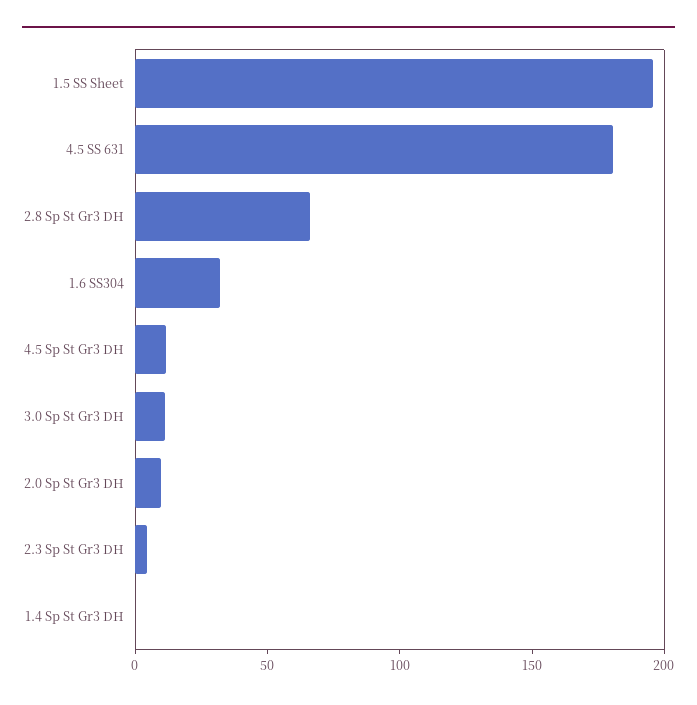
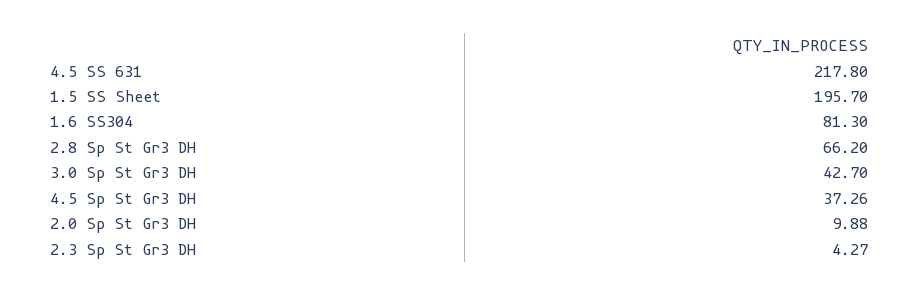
4.5 SS 631: 180 -> 217.8
1.6 SS304: 30 -> 81.3
4.5 Sp St Gr3 DH: 10 -> 37.26
3.0 Sp St Gr3 DH: 10 -> 42.7
1.4 Sp St Gr3 DH: 0 -> none

